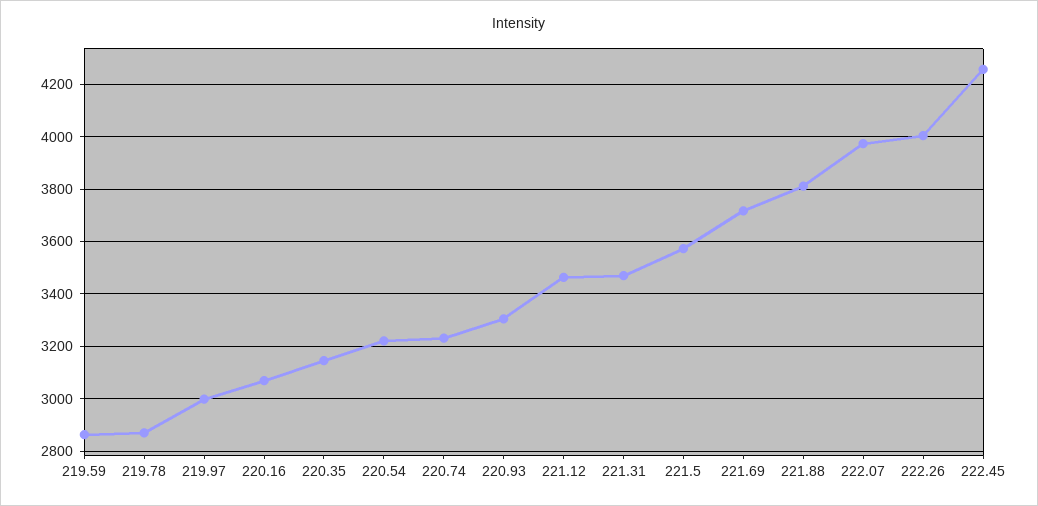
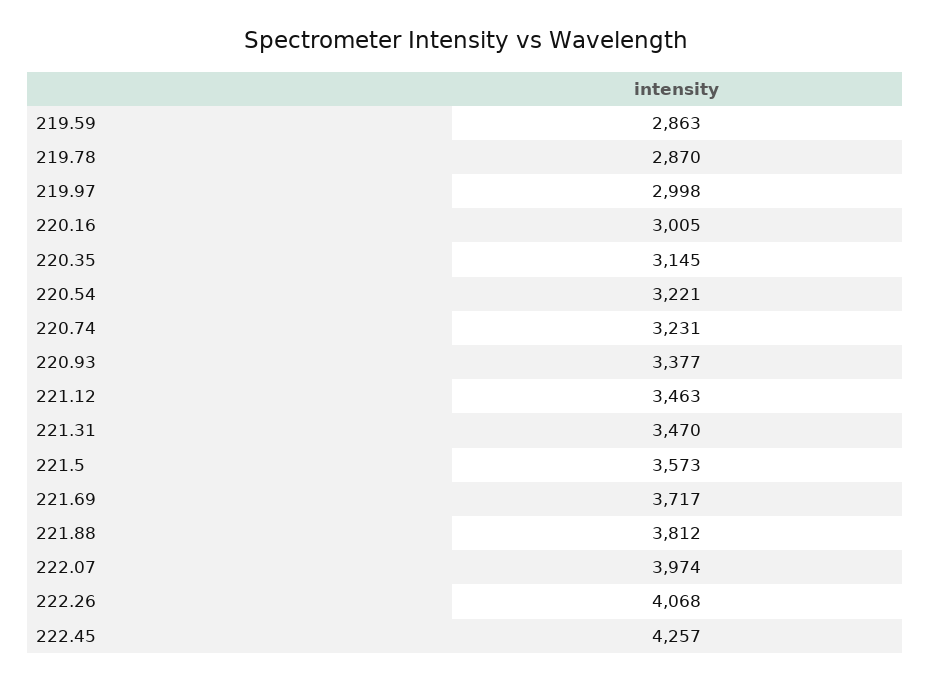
220.16: 3075 -> 3005
220.93: 3300 -> 3377
222.26: 4000 -> 4068

